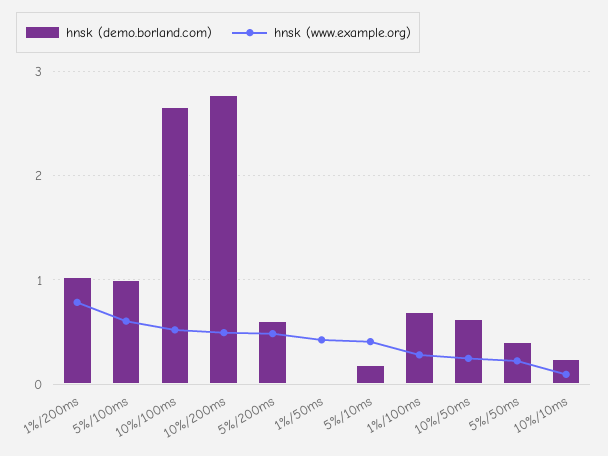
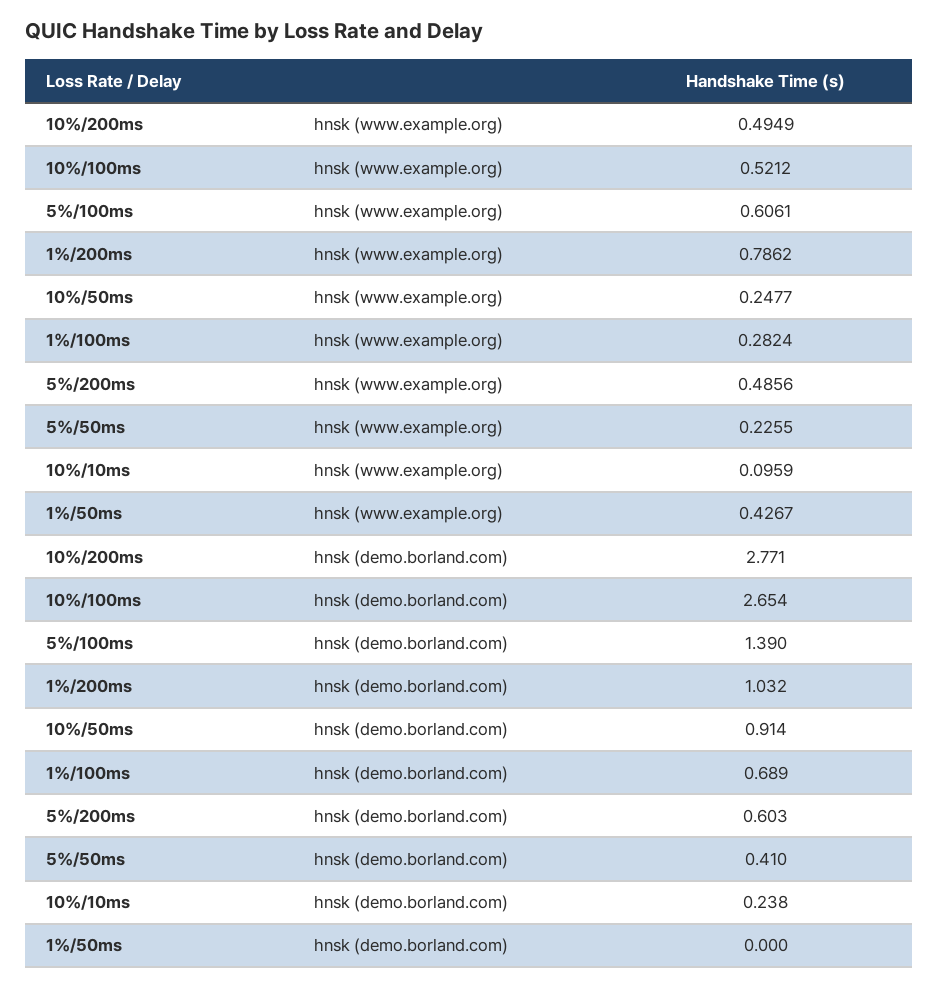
hnsk (demo.borland.com), 5%/100ms: 1 -> 1.39
hnsk (demo.borland.com), 5%/10ms: 0.2 -> none
hnsk (www.example.org), 5%/10ms: 0.4 -> none
hnsk (demo.borland.com), 10%/50ms: 0.6 -> 0.914

